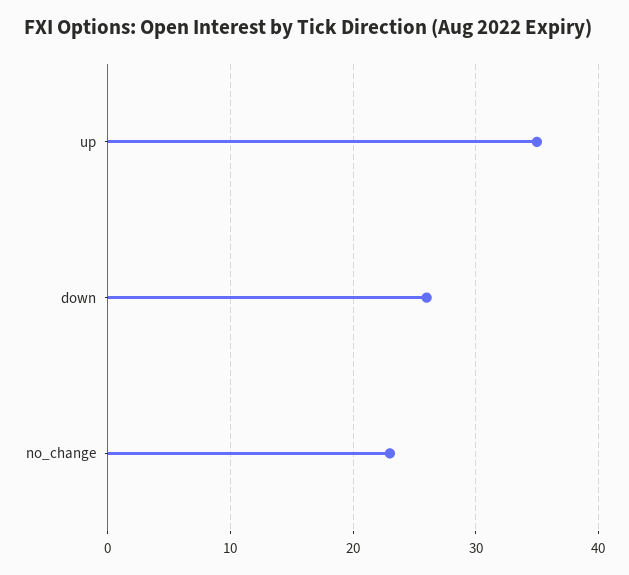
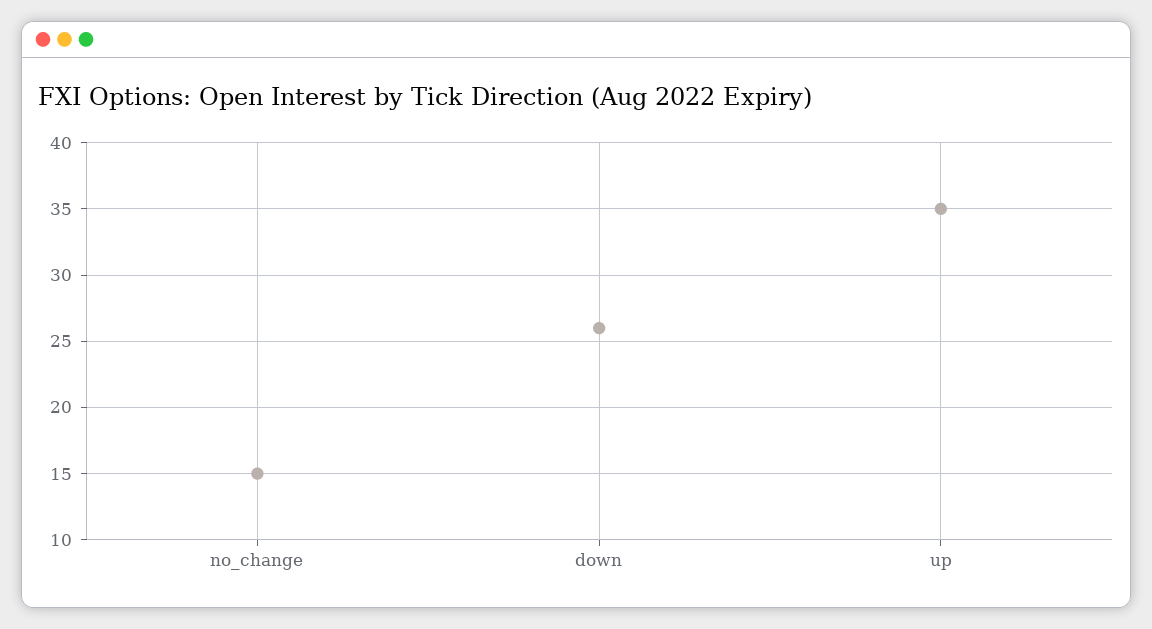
no_change: 23 -> 15

